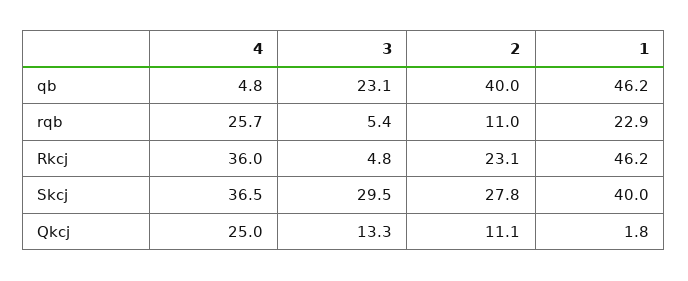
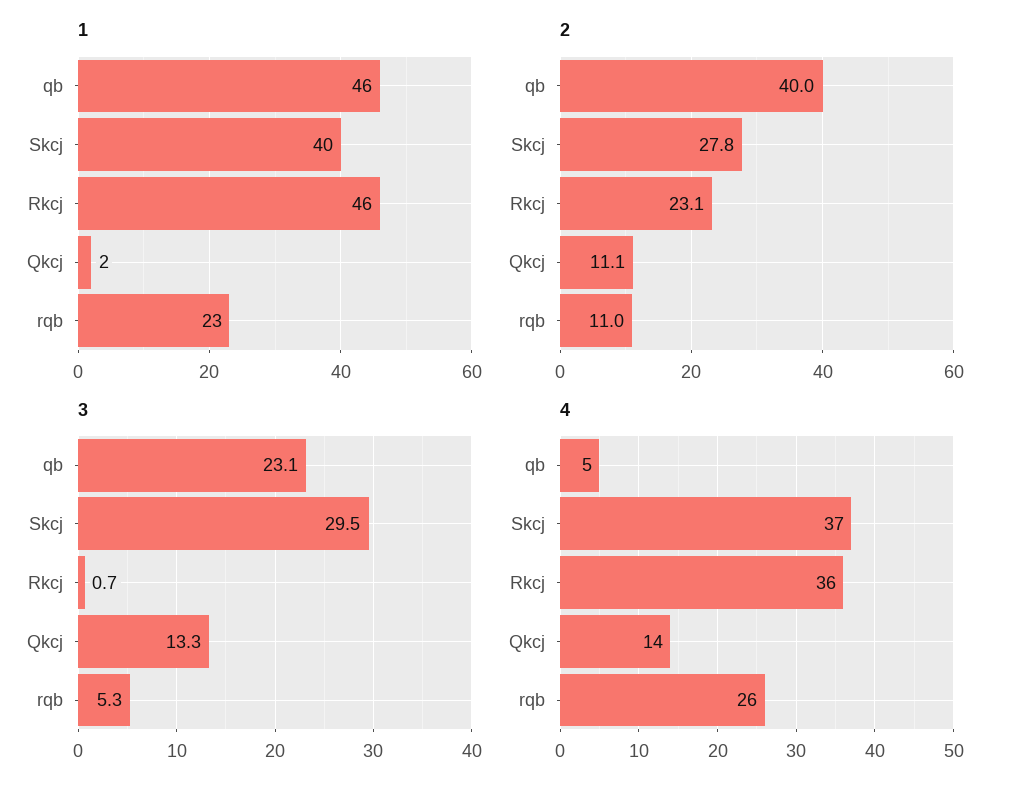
3, rqb: 5.4 -> 5.3
3, Rkcj: 4.8 -> 0.7
4, Qkcj: 25 -> 14

